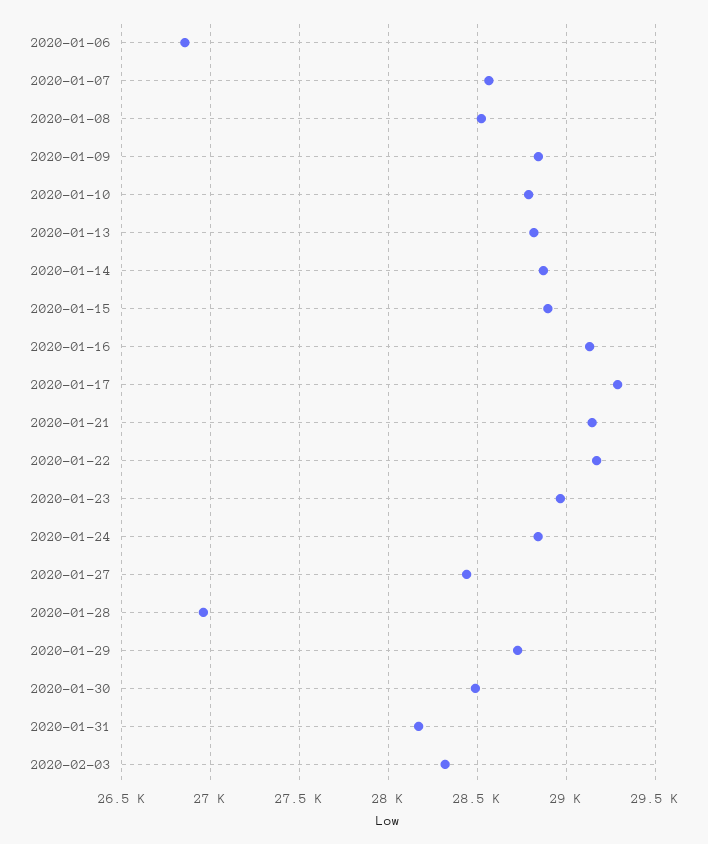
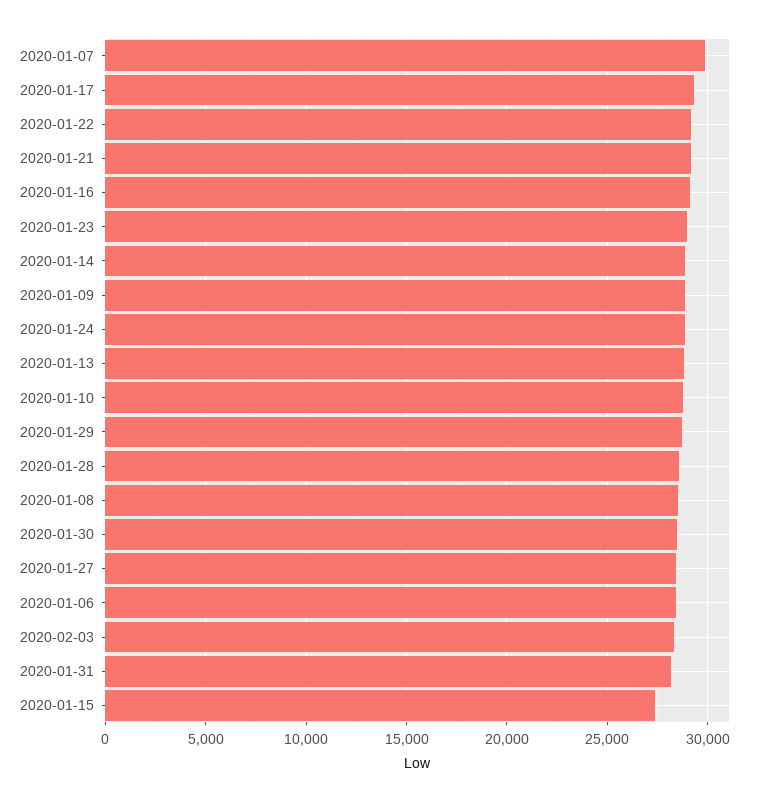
2020-01-06: 26850 -> 28500
2020-01-07: 28550 -> 30000
2020-01-15: 28900 -> 27500
2020-01-28: 26950 -> 28500

